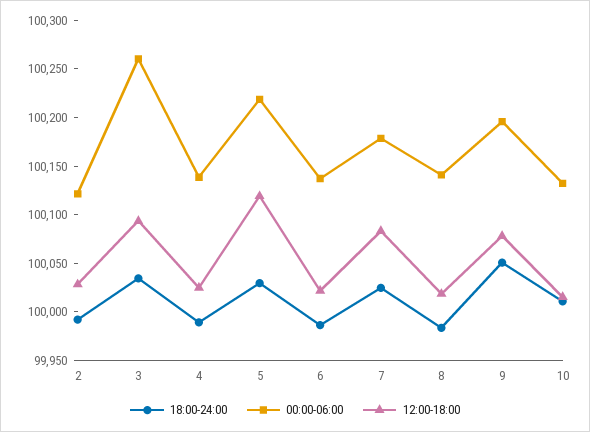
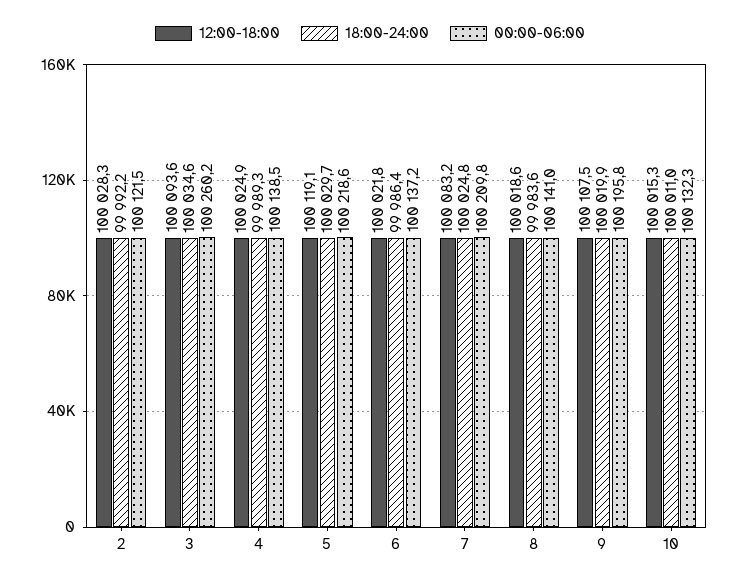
00:00-06:00, 7: 100180 -> 100209.8
18:00-24:00, 9: 100050 -> 100019.9
12:00-18:00, 9: 100080 -> 100107.5

